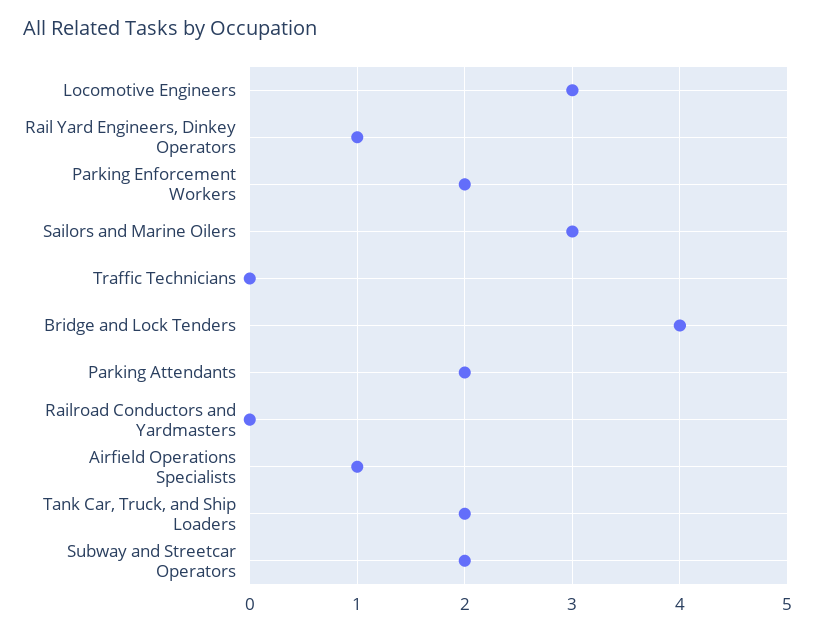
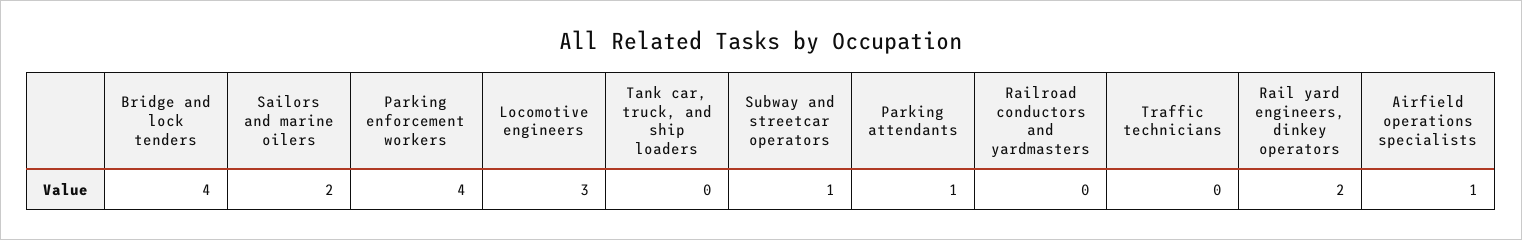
Rail Yard Engineers, Dinkey Operators: 1 -> 2
Parking Enforcement Workers: 2 -> 4
Sailors and Marine Oilers: 3 -> 2
Parking Attendants: 2 -> 1
Tank Car, Truck, and Ship Loaders: 2 -> 0
Subway and Streetcar Operators: 2 -> 1

